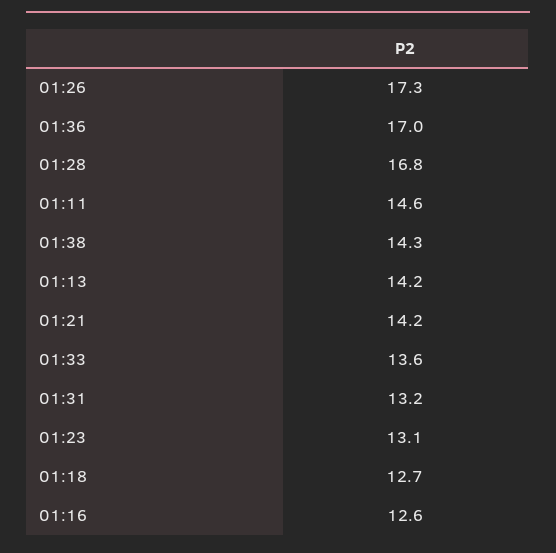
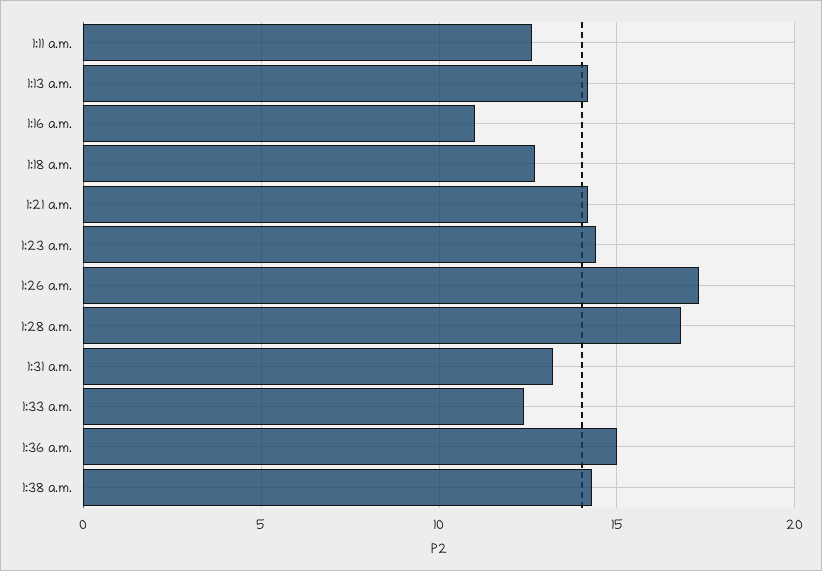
01:36: 17 -> 15
01:11: 14.6 -> 12.5
01:33: 13.6 -> 12.5
01:23: 13.1 -> 14.5
01:16: 12.6 -> 11

